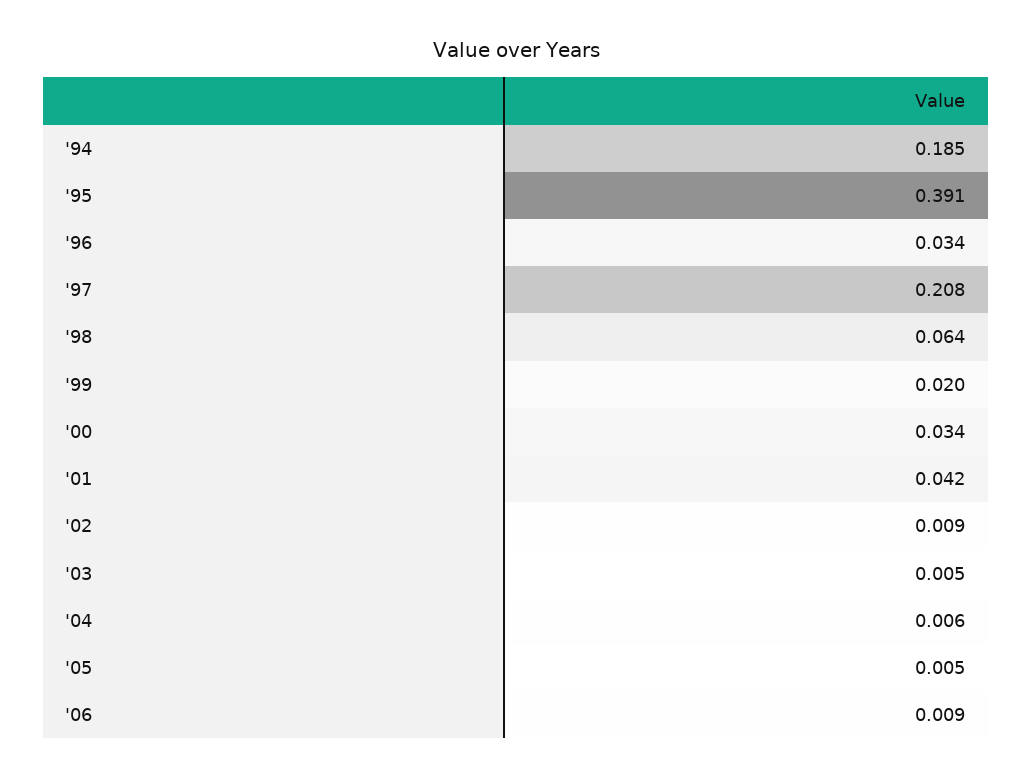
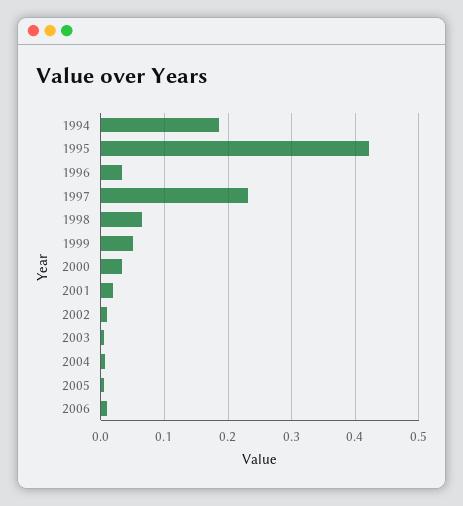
'95: 0.391 -> 0.42
'97: 0.208 -> 0.23
'99: 0.02 -> 0.05
'01: 0.042 -> 0.02

